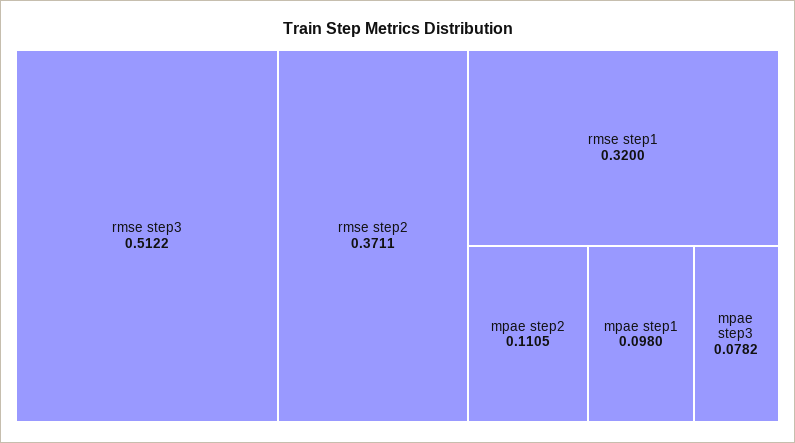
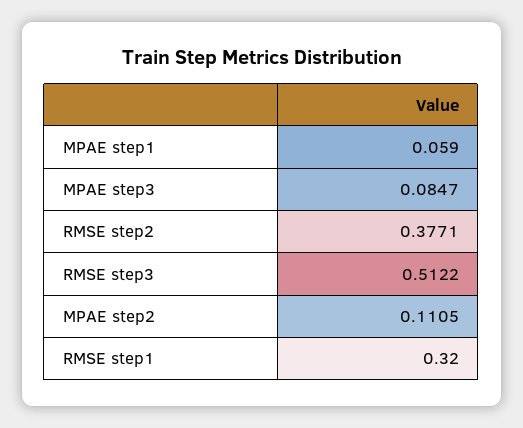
rmse step2: 0.3711 -> 0.3771
mpae step1: 0.098 -> 0.059
mpae step3: 0.0782 -> 0.0847

